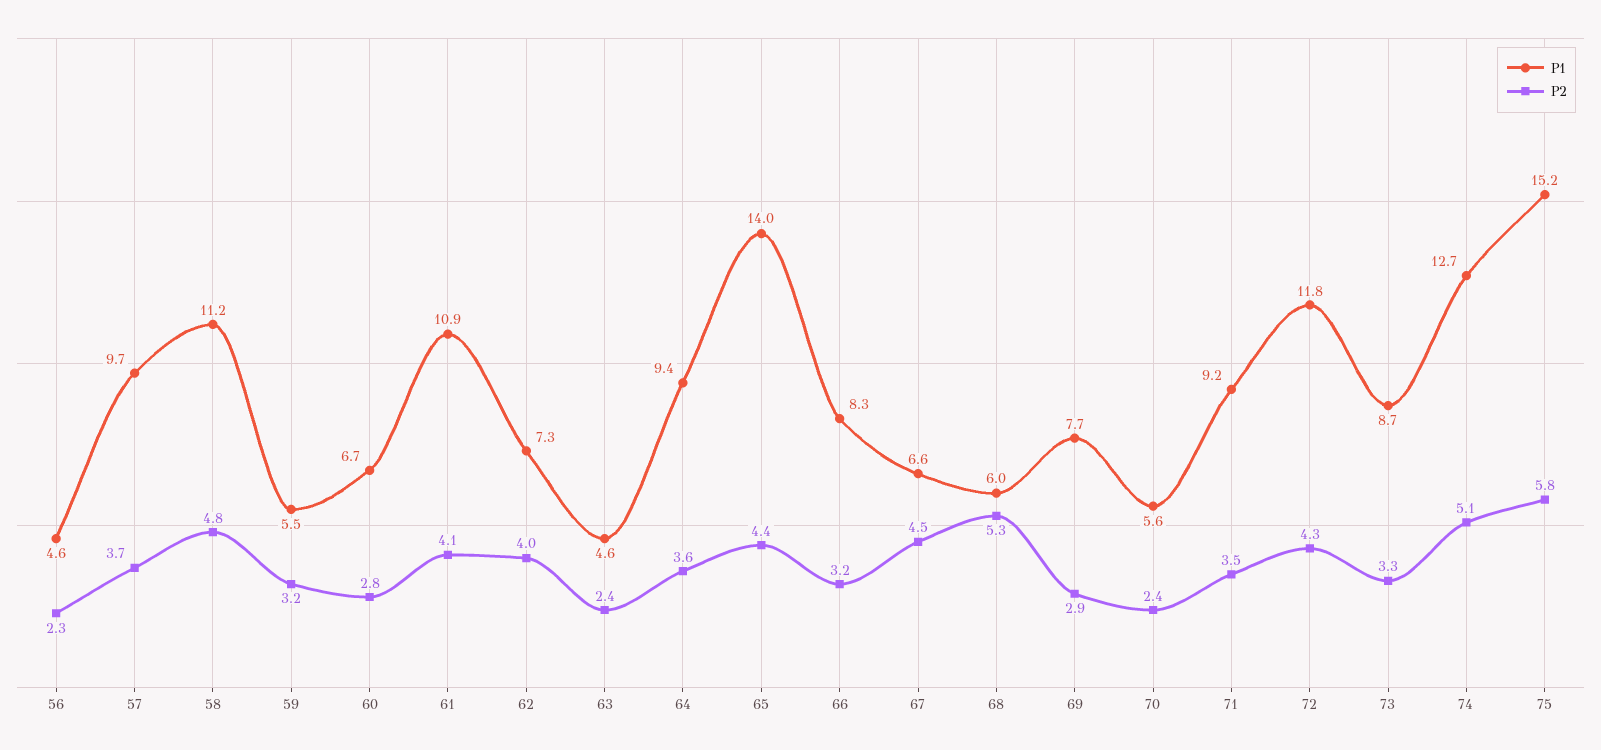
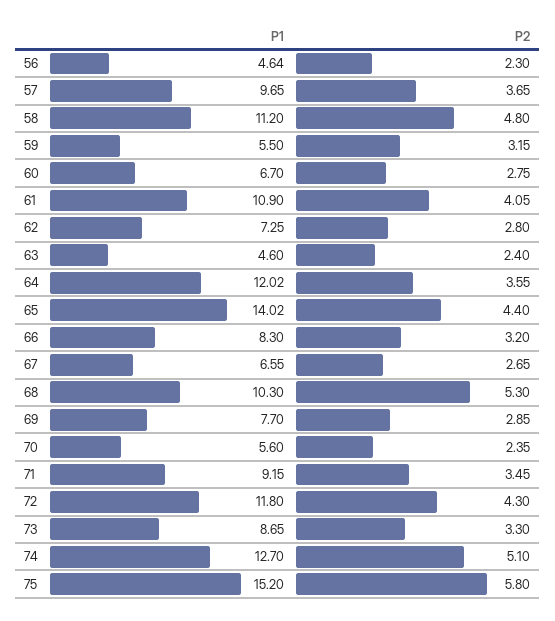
P2, 62: 4 -> 2.8
P1, 64: 9.4 -> 12.02
P2, 67: 4.5 -> 2.65
P1, 68: 6 -> 10.3

